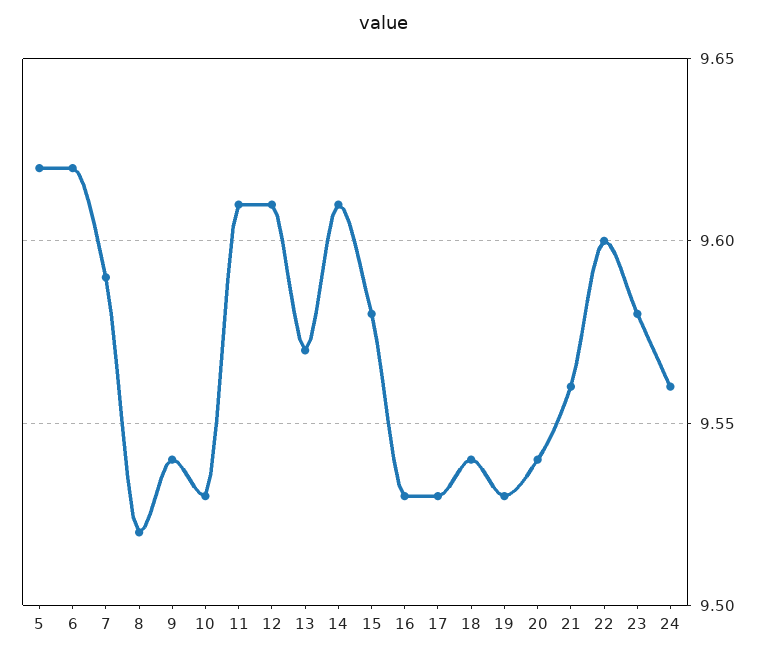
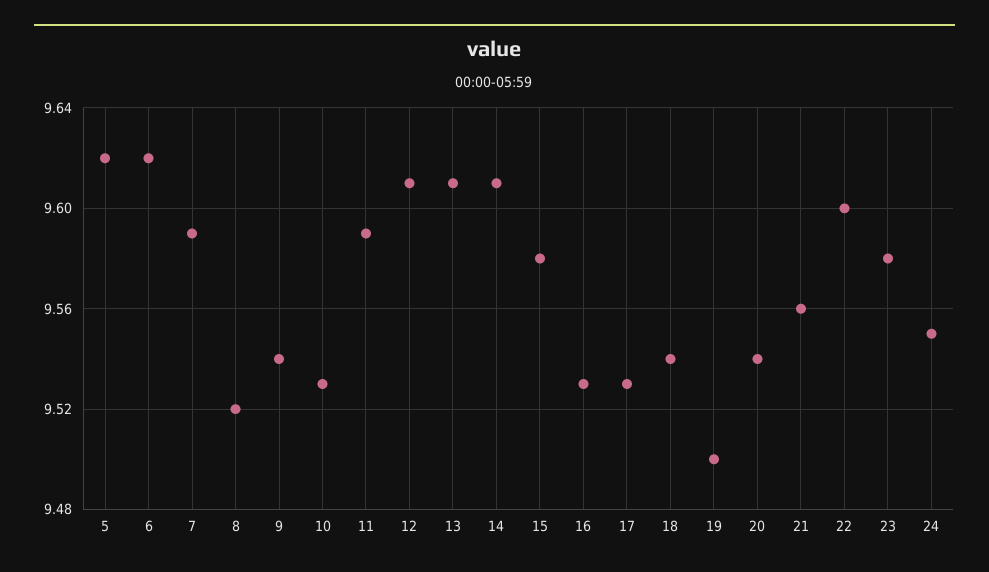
11: 9.61 -> 9.59
13: 9.57 -> 9.61
19: 9.53 -> 9.5
24: 9.56 -> 9.55

